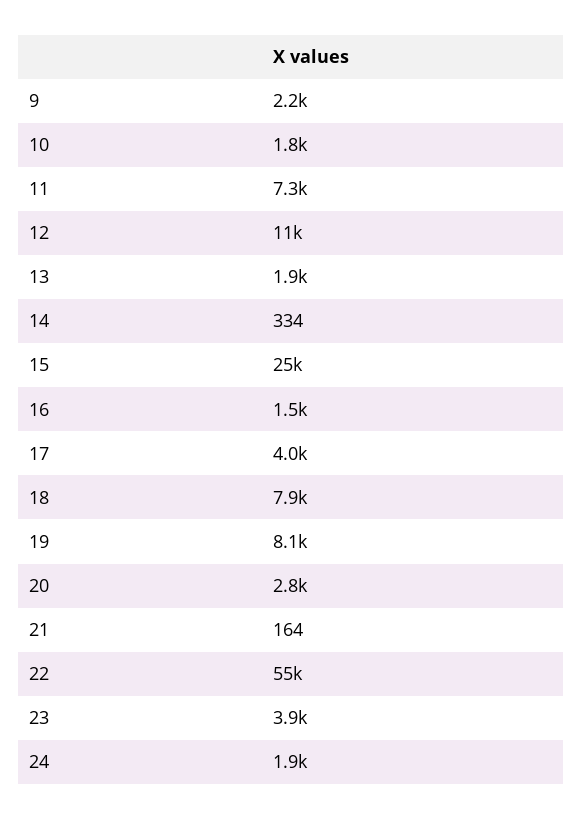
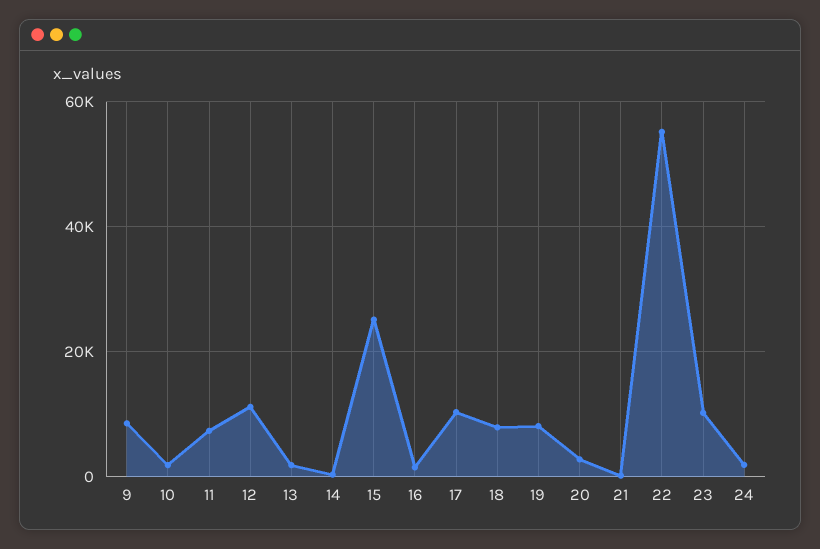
9: 2200 -> 8000
17: 4000 -> 10000
23: 3900 -> 10000

